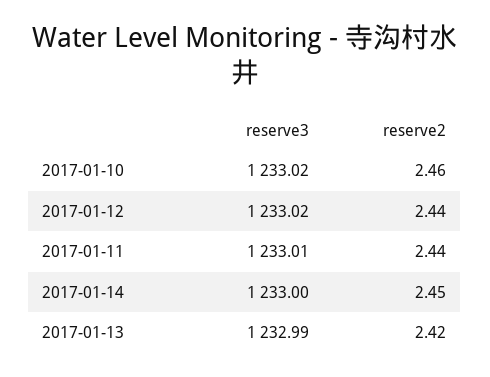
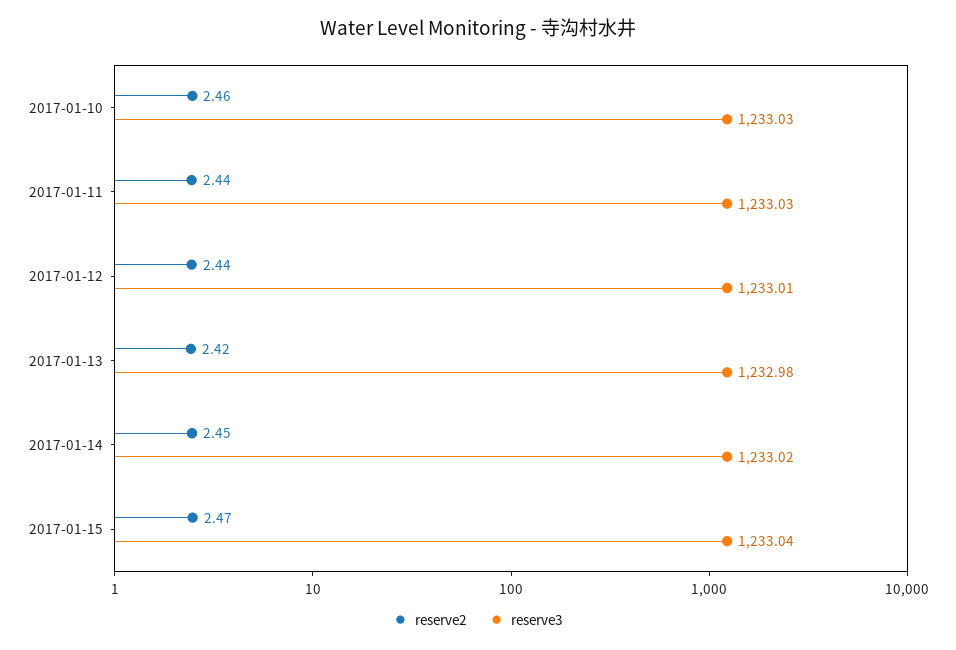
reserve3, 2017-01-10: 1233.02 -> 1233.03
reserve3, 2017-01-12: 1233.02 -> 1233.01
reserve3, 2017-01-11: 1233.01 -> 1233.03
reserve3, 2017-01-14: 1233 -> 1233.02
reserve3, 2017-01-13: 1232.99 -> 1232.98
reserve2, 2017-01-15: none -> 2.47
reserve3, 2017-01-15: none -> 1233.04

